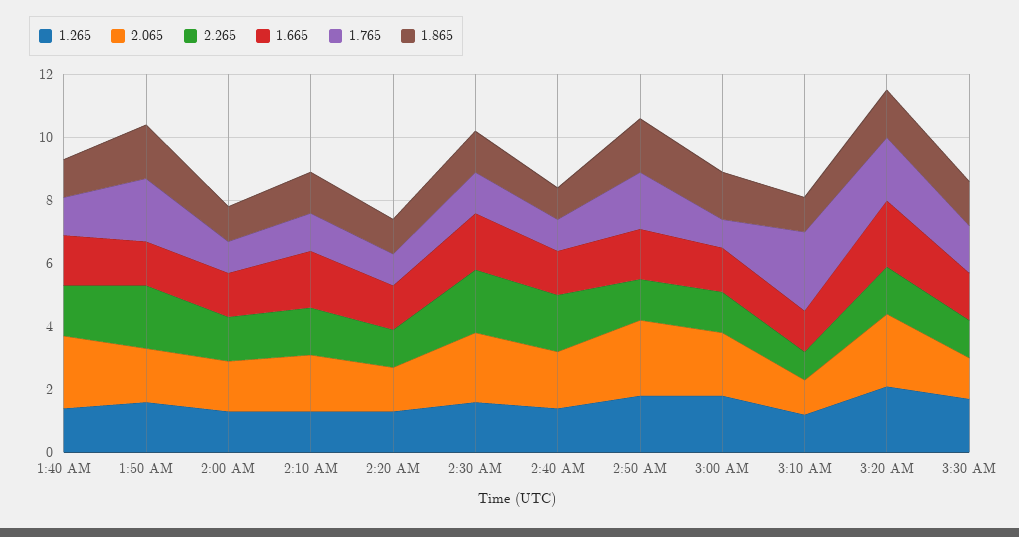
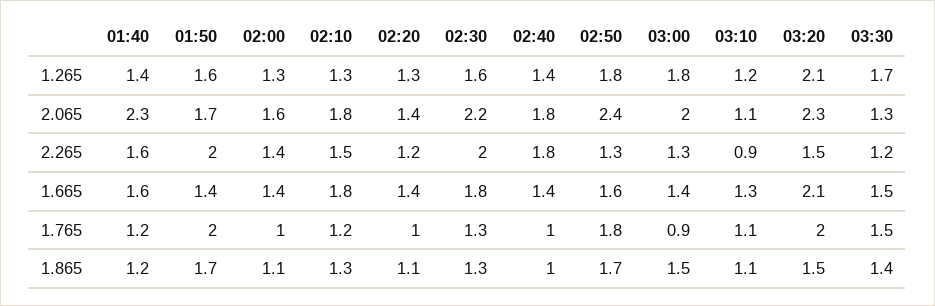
1.765, 3:10 AM: 2.5 -> 1.1

